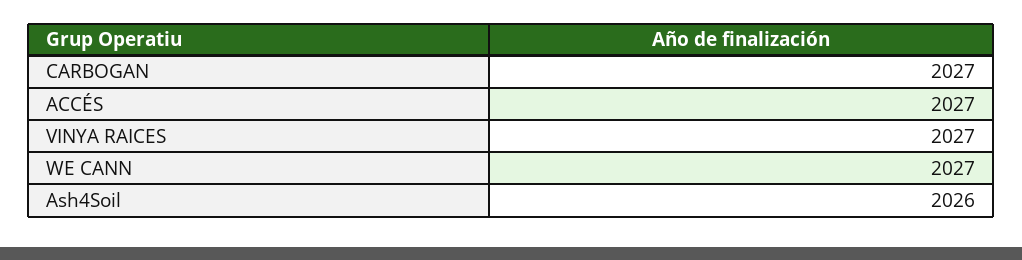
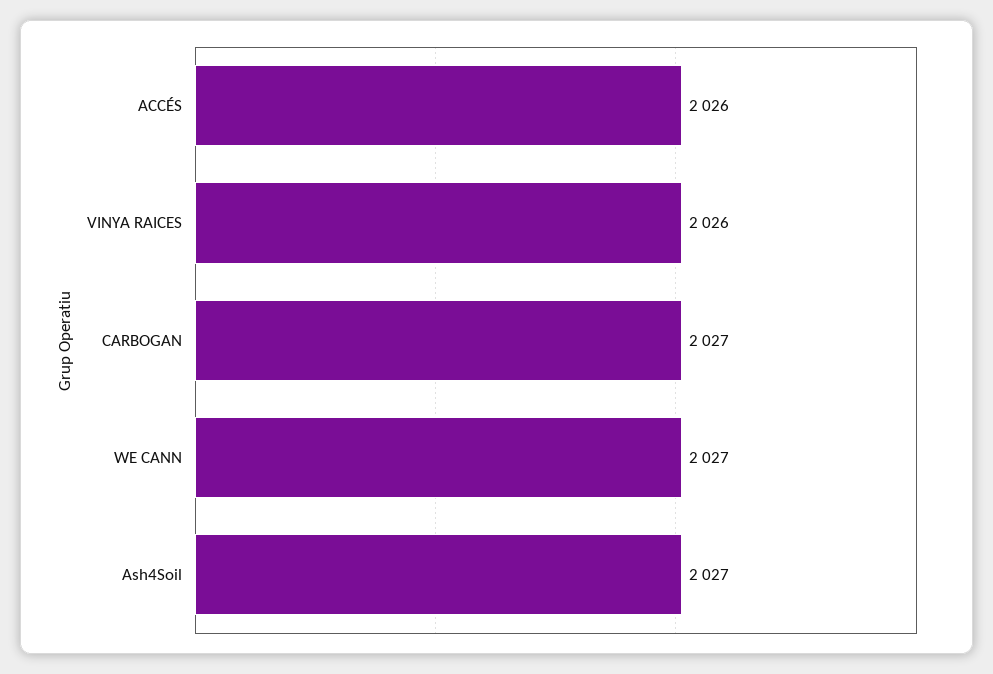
ACCÉS: 2027 -> 2026
VINYA RAICES: 2027 -> 2026
Ash4Soil: 2026 -> 2027

